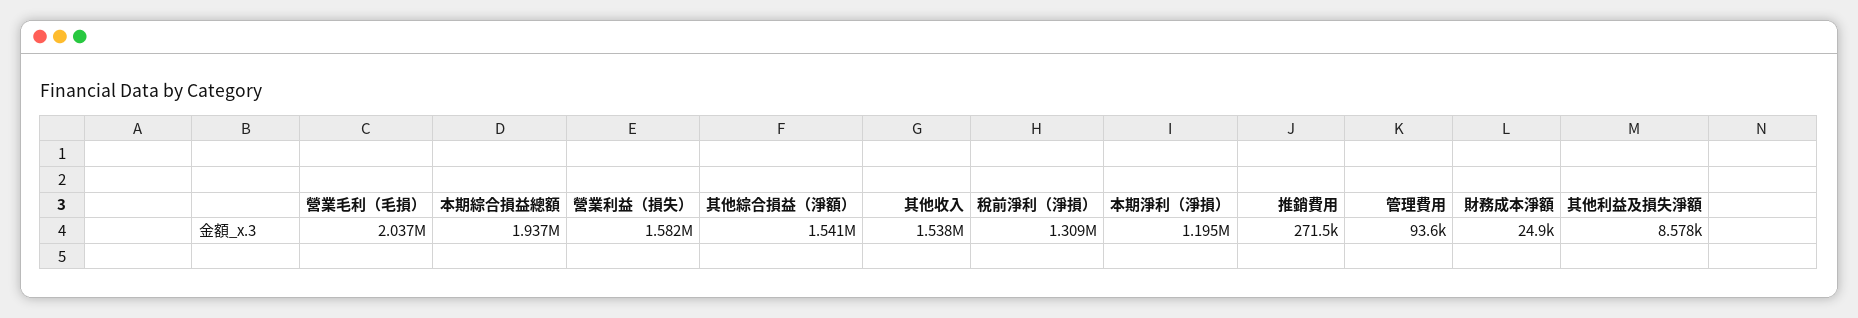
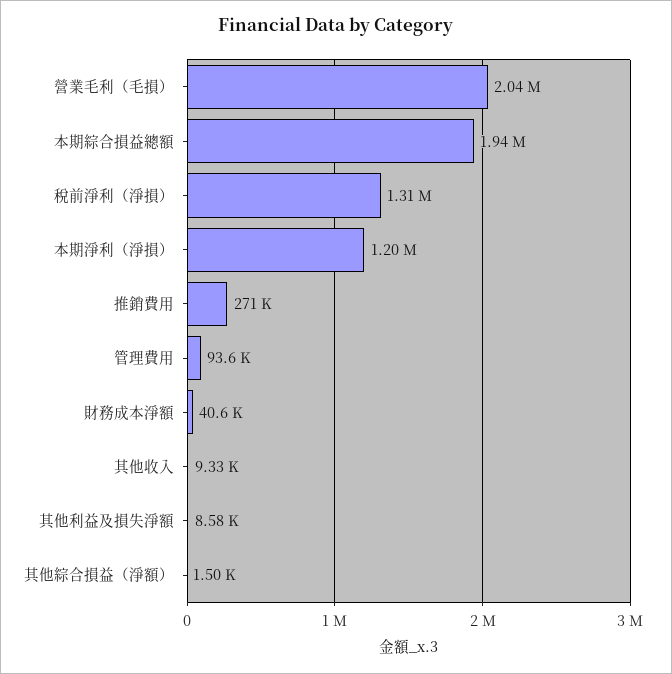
營業利益（損失）: 1582000 -> none
其他綜合損益（淨額）: 1541000 -> 1500
其他收入: 1538000 -> 9330
財務成本淨額: 24900 -> 40600

